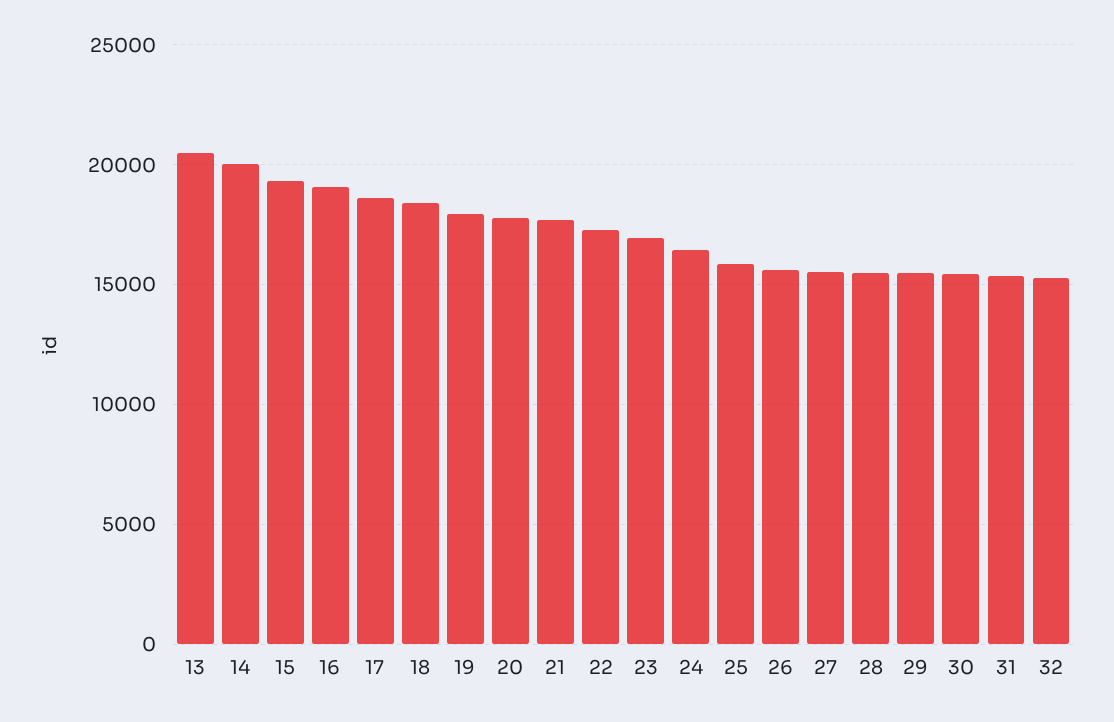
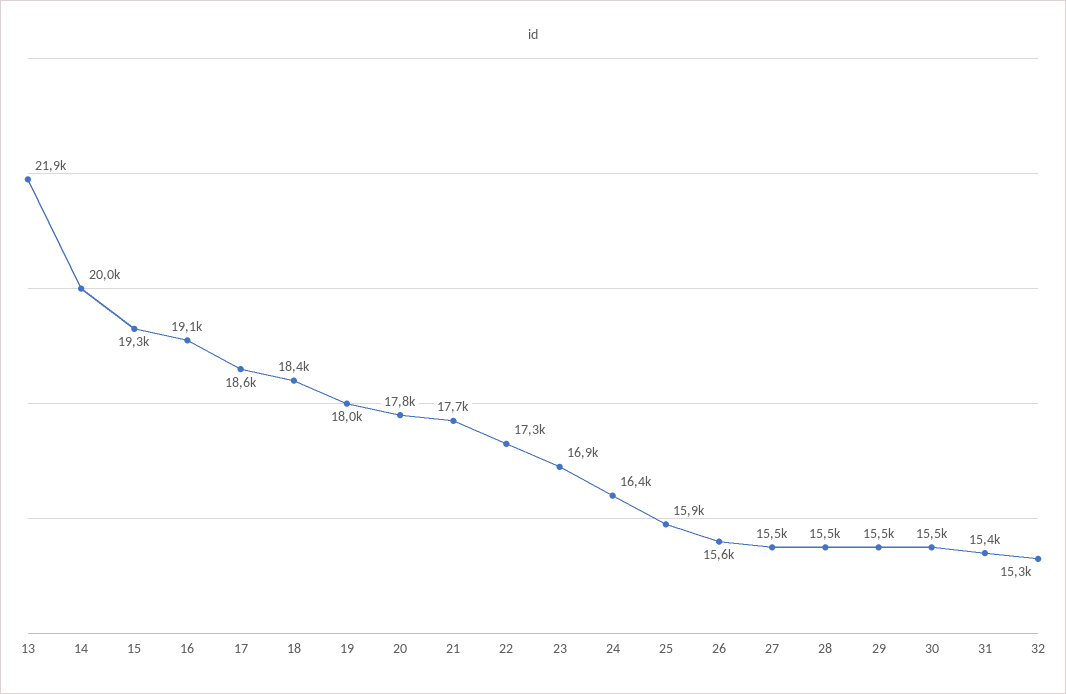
13: 20500 -> 21900

